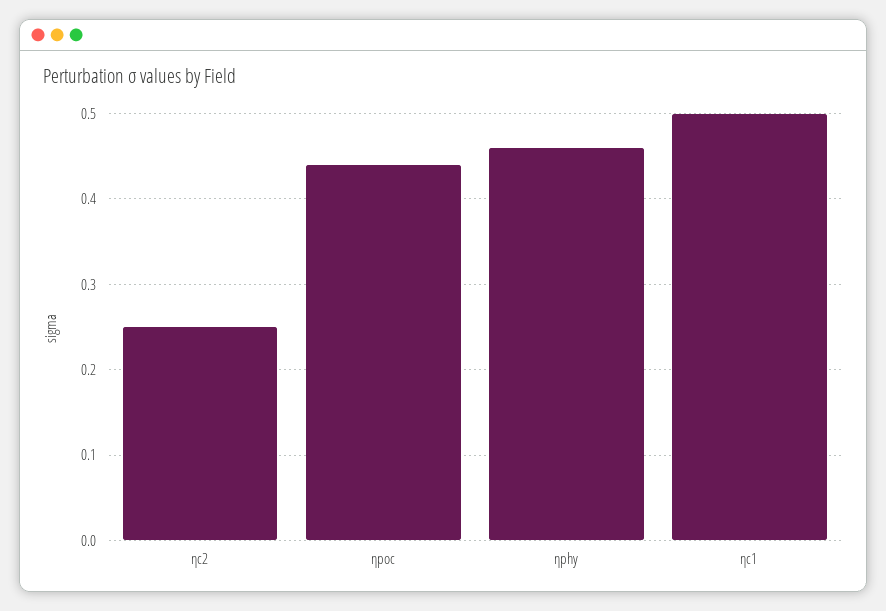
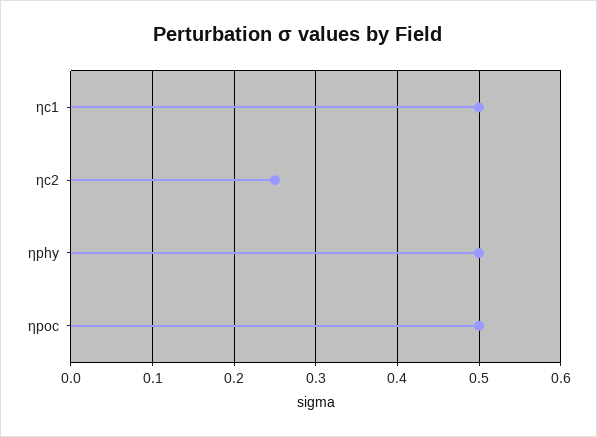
ηpoc: 0.44 -> 0.5
ηphy: 0.46 -> 0.5

